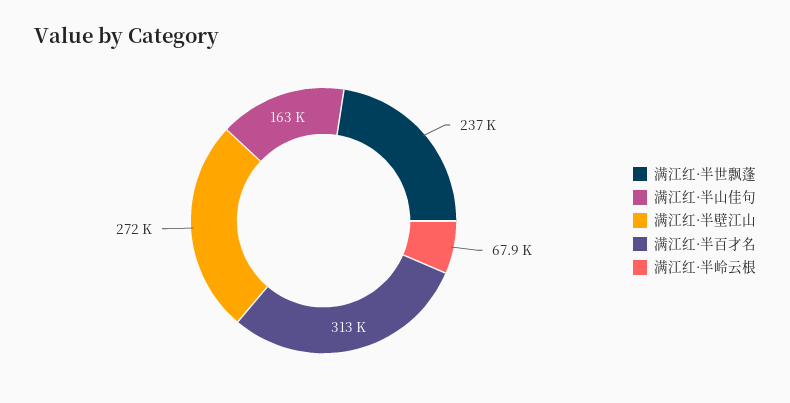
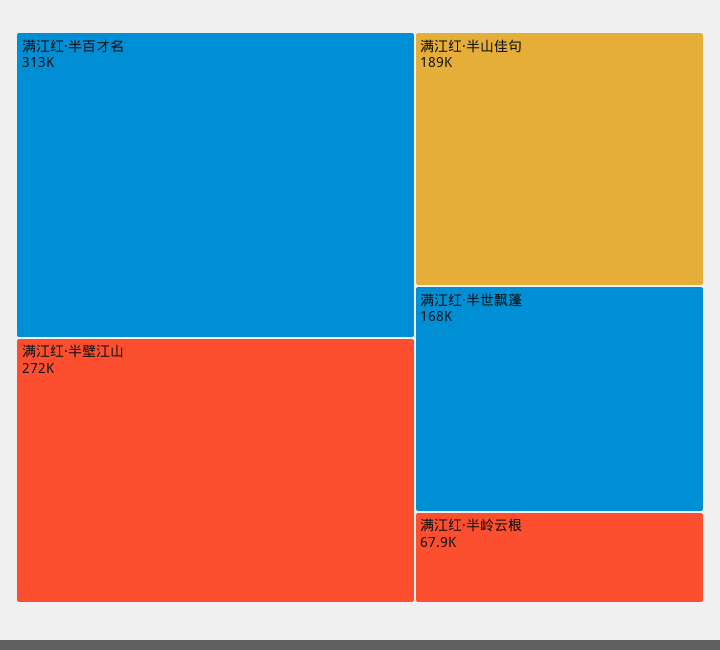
满江红·半世飘蓬: 237000 -> 168000
满江红·半山佳句: 163000 -> 189000

